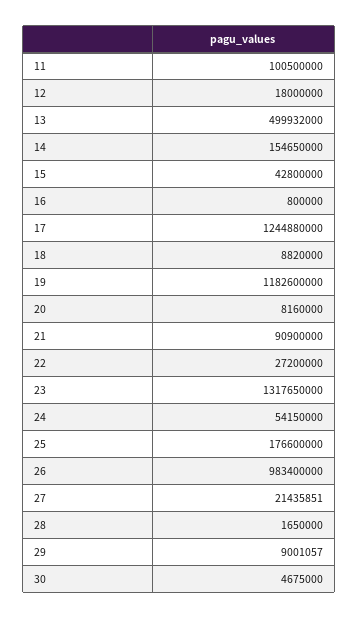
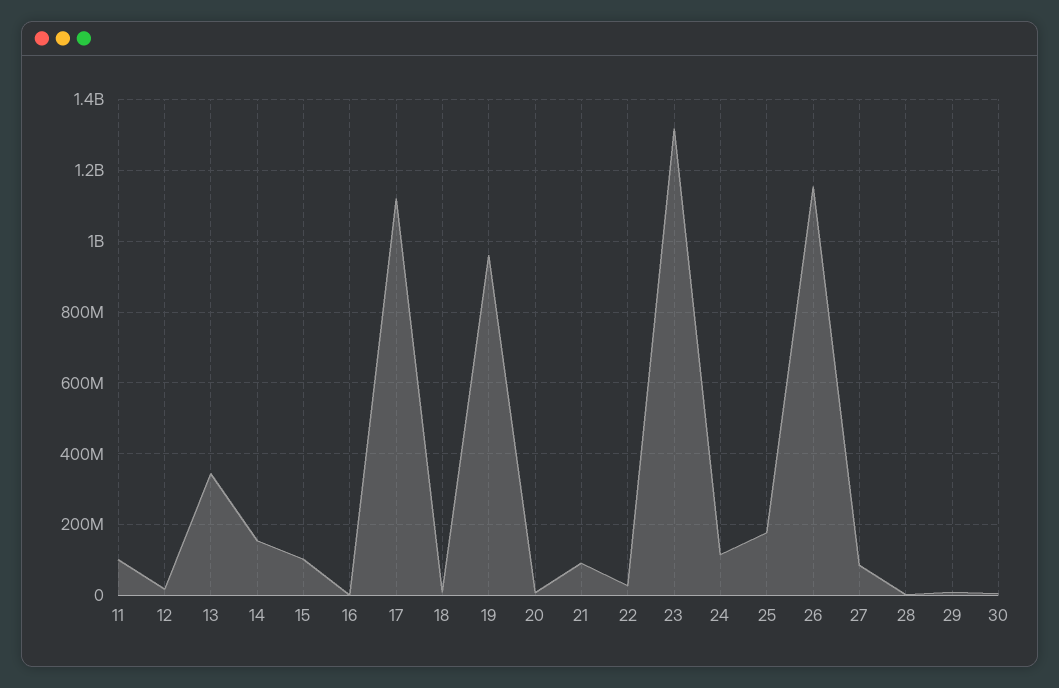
13: 499932000 -> 340000000
15: 42800000 -> 100000000
17: 1244880000 -> 1120000000
19: 1182600000 -> 960000000
24: 54150000 -> 120000000
26: 983400000 -> 1160000000
27: 21435851 -> 80000000

